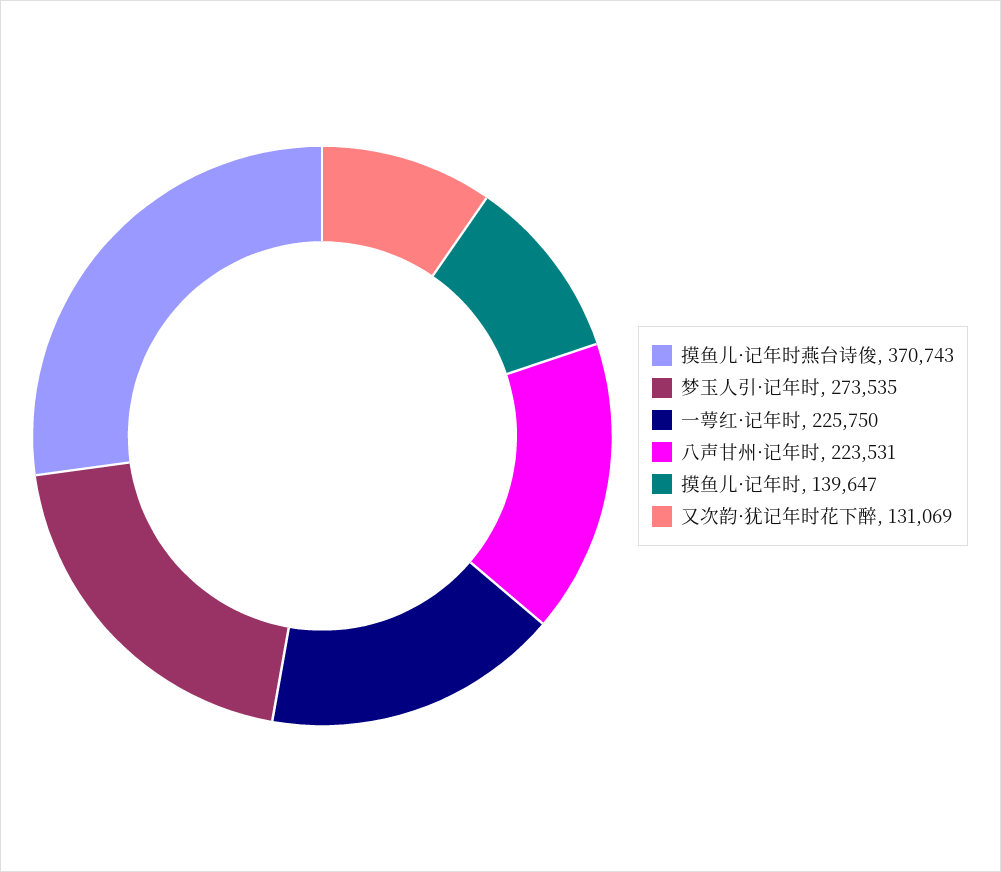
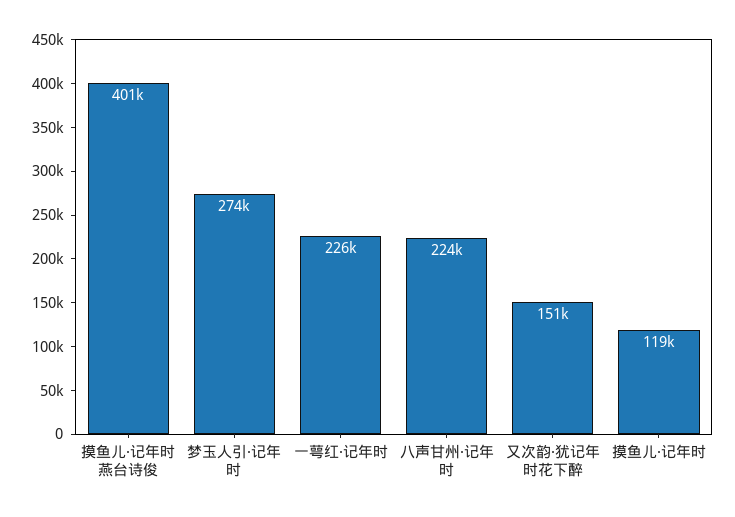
摸鱼儿·记年时燕台诗俊: 370743 -> 401000
摸鱼儿·记年时: 139647 -> 119000
又次韵·犹记年时花下醉: 131069 -> 151000

